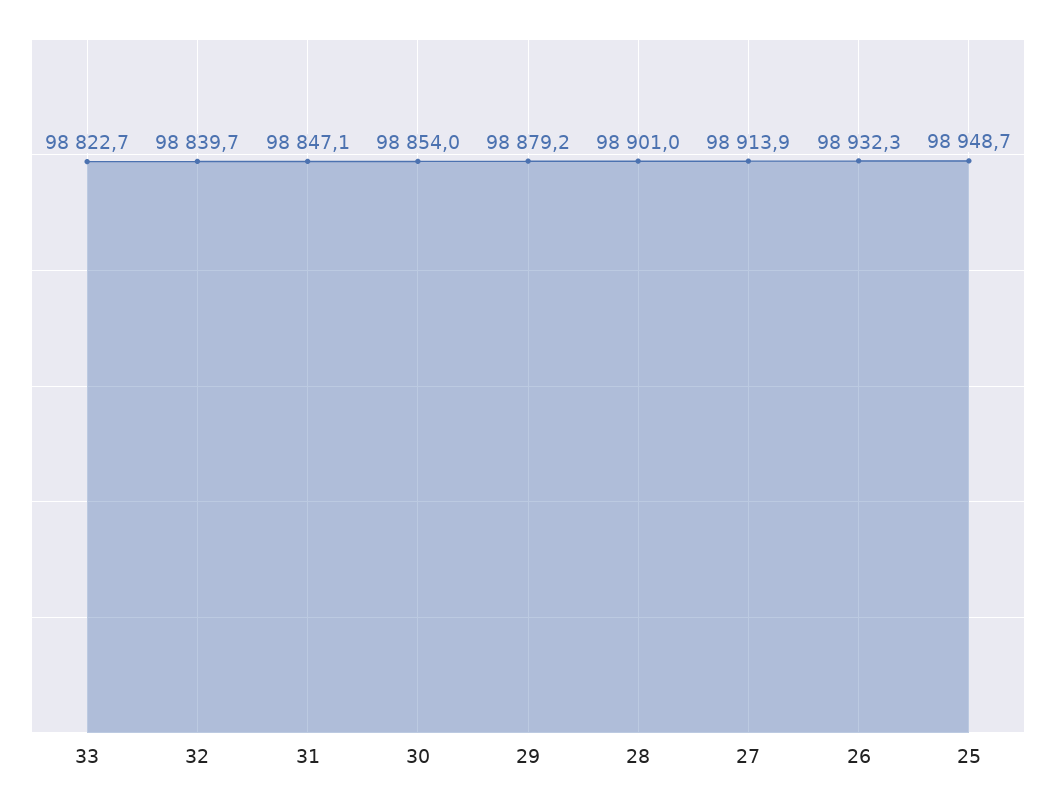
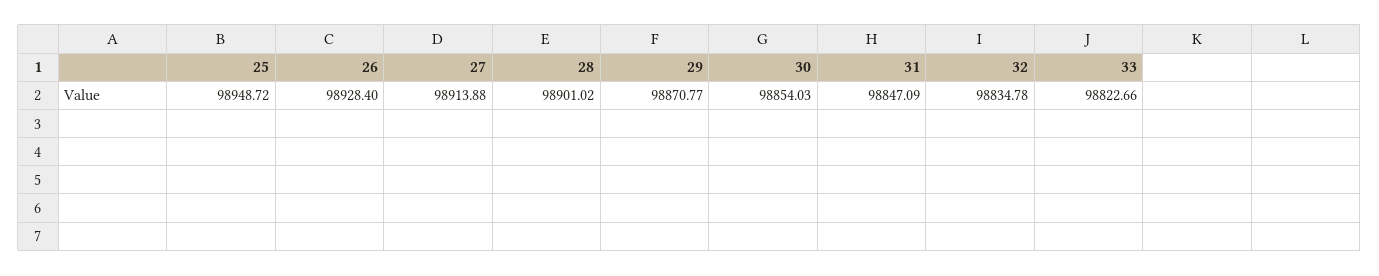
32: 98839.7 -> 98834.78
29: 98879.2 -> 98870.77
26: 98932.3 -> 98928.4

